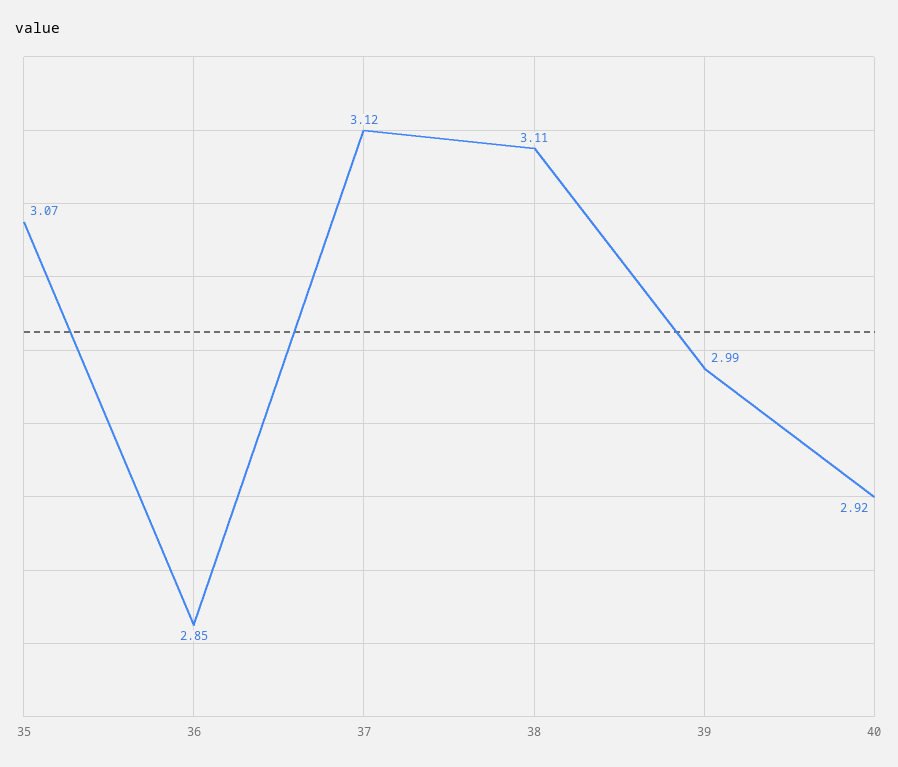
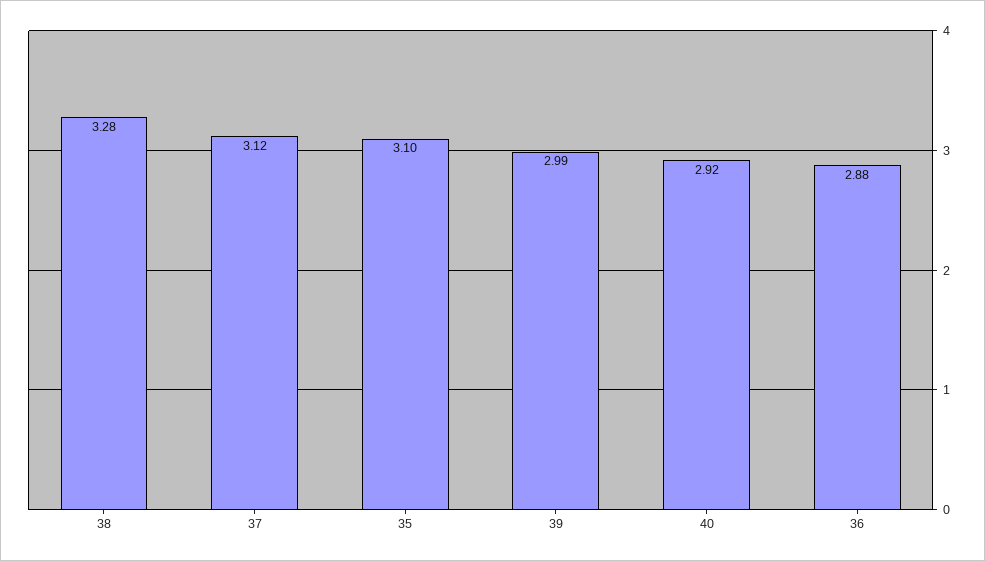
35: 3.07 -> 3.1
36: 2.85 -> 2.88
38: 3.11 -> 3.28

